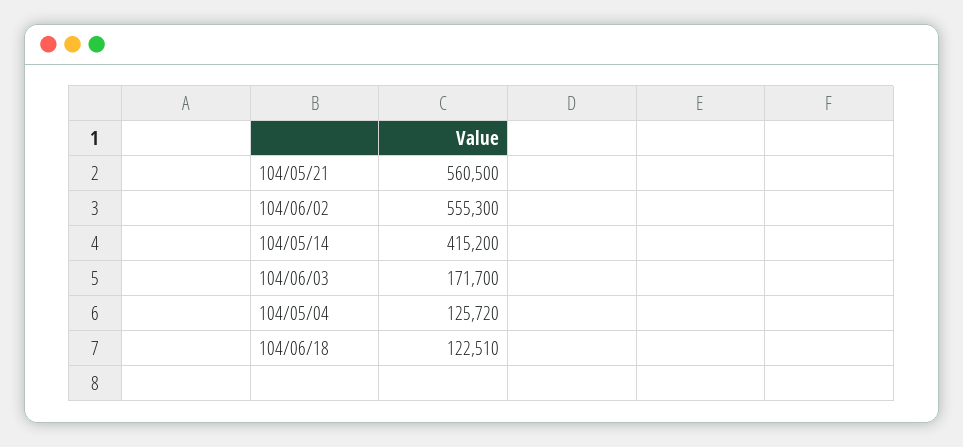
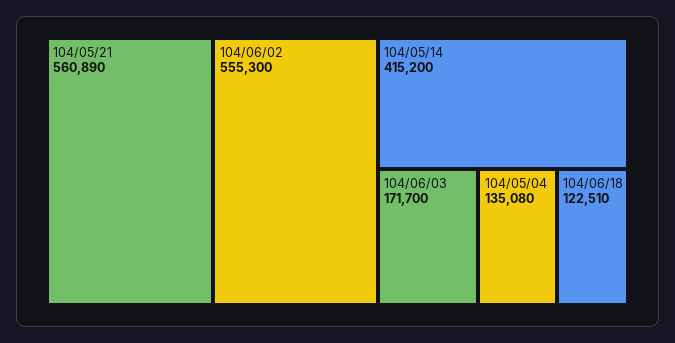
104/05/21: 560500 -> 560890
104/05/04: 125720 -> 135080

